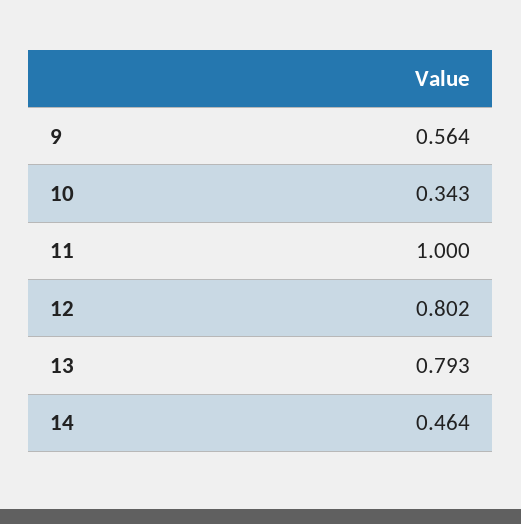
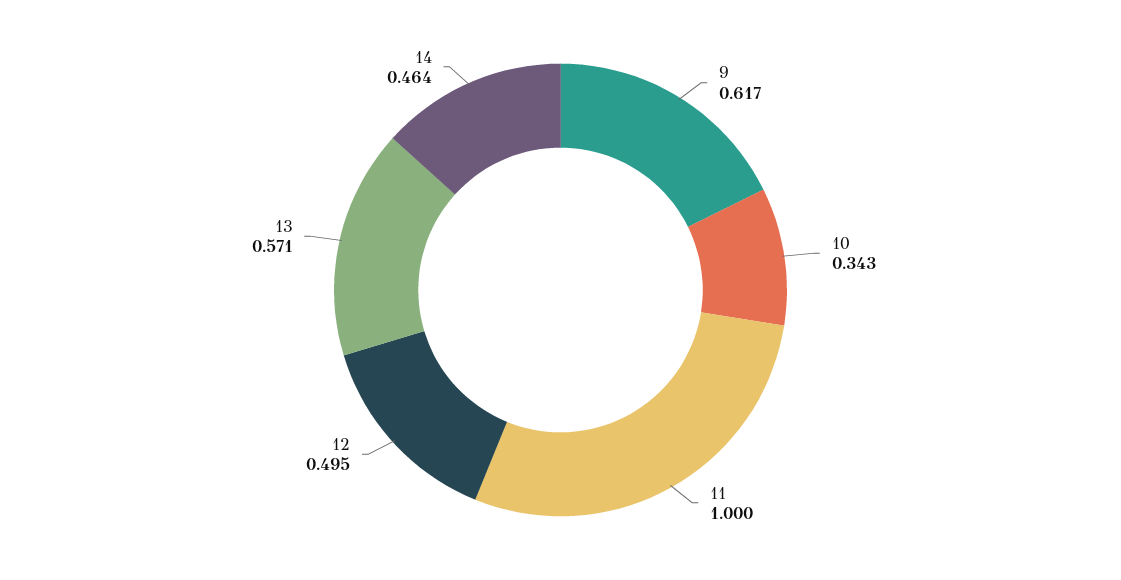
9: 0.564 -> 0.617
12: 0.802 -> 0.495
13: 0.793 -> 0.571

